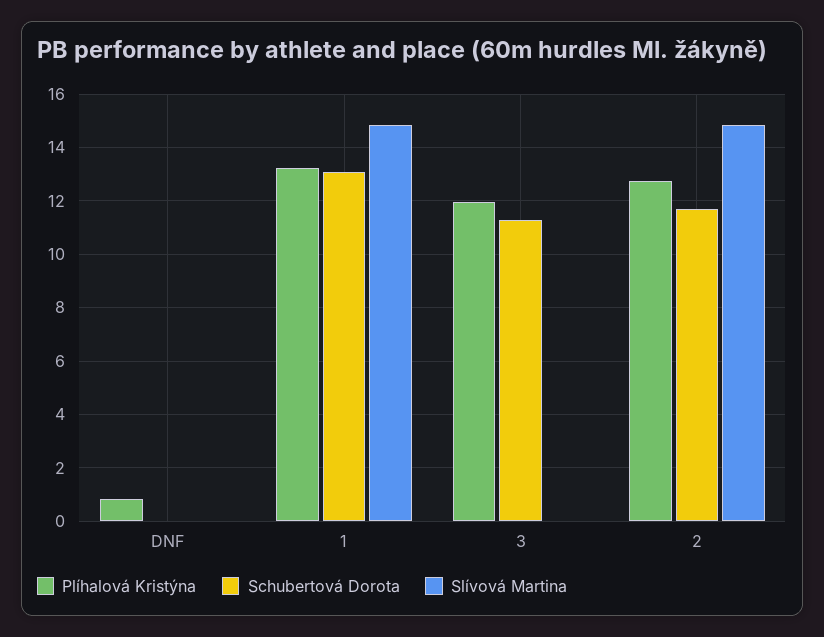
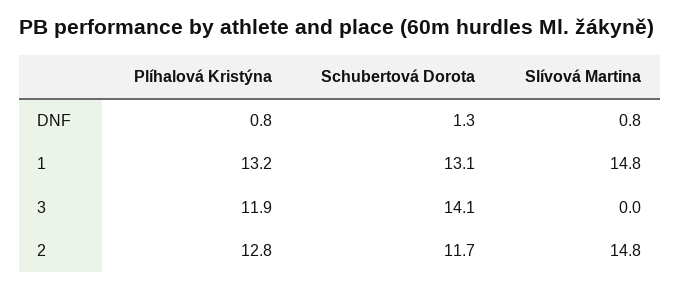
Schubertová Dorota, DNF: 0 -> 1.3
Slívová Martina, DNF: 0 -> 0.8
Schubertová Dorota, 3: 11.25 -> 14.1

